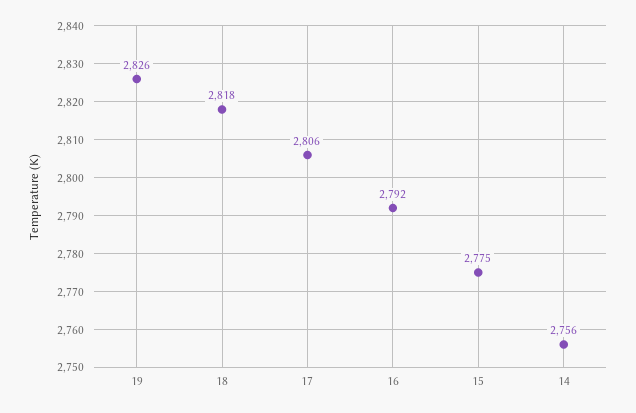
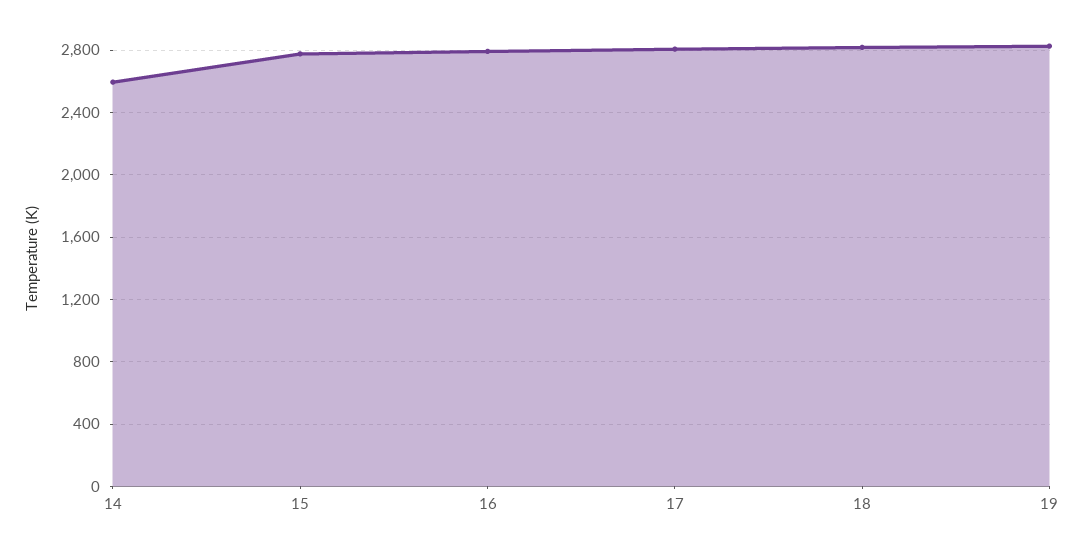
14: 2756 -> 2600

